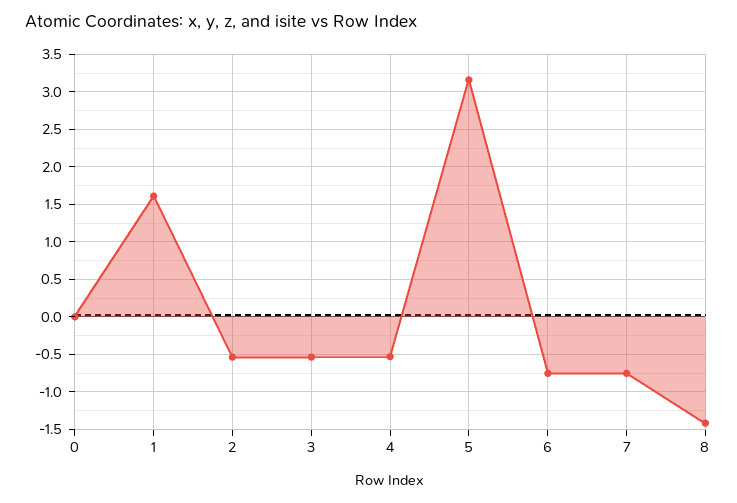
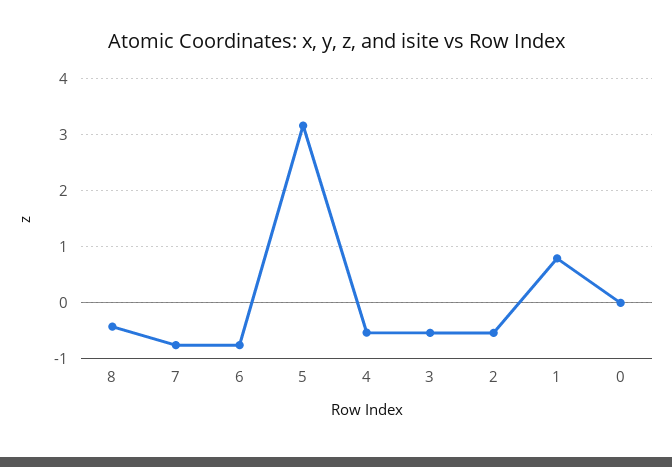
1: 1.6 -> 0.8
8: -1.4 -> -0.4

